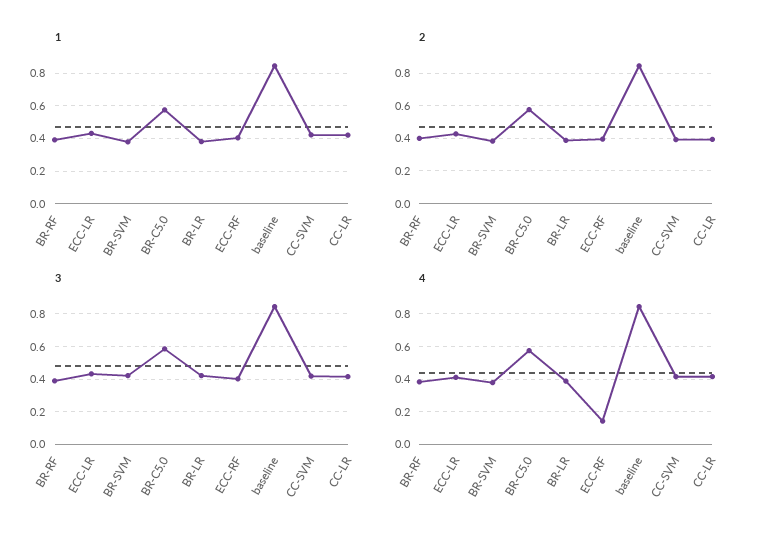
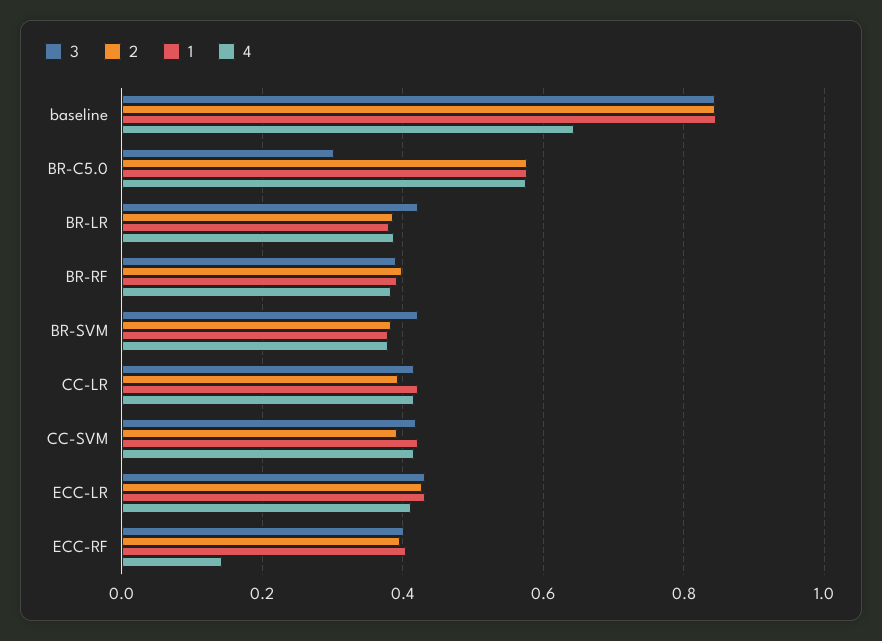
3, BR-C5.0: 0.6 -> 0.3
4, baseline: 0.85 -> 0.64

